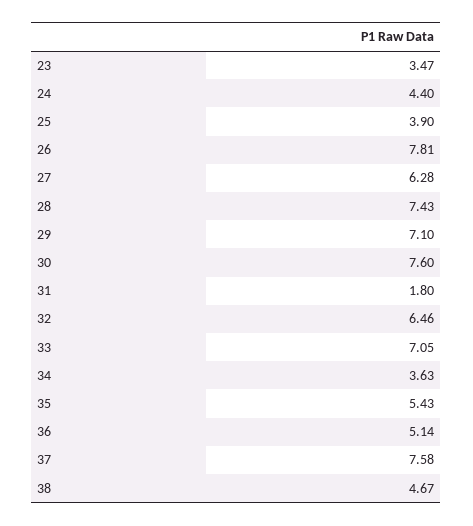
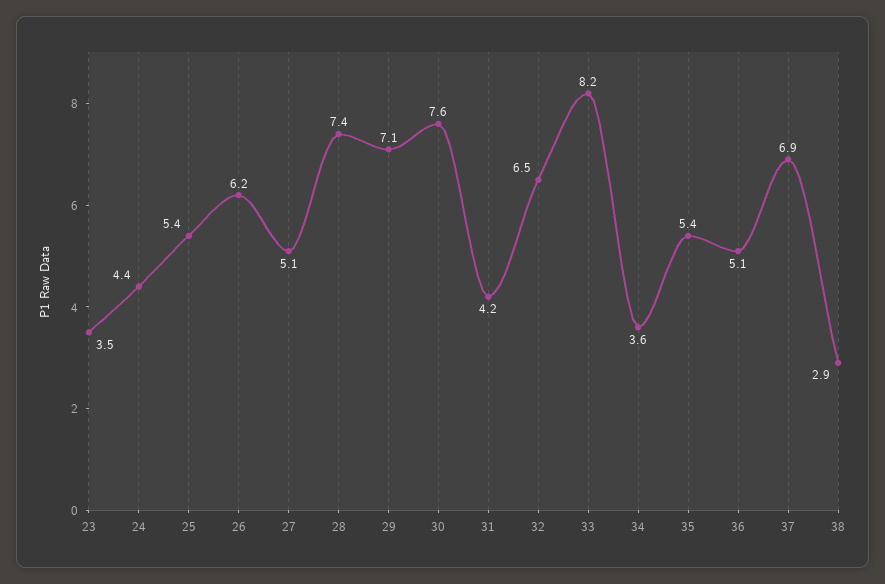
25: 3.9 -> 5.4
26: 7.81 -> 6.2
27: 6.28 -> 5.1
31: 1.8 -> 4.2
33: 7.05 -> 8.2
37: 7.58 -> 6.9
38: 4.67 -> 2.9

